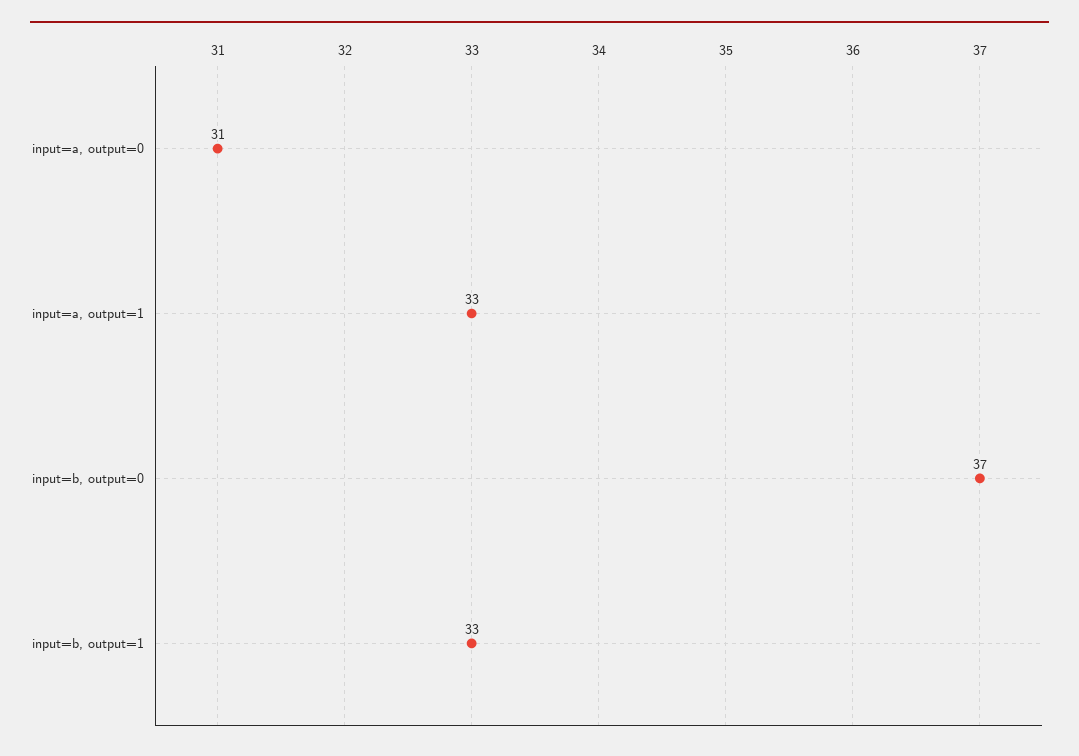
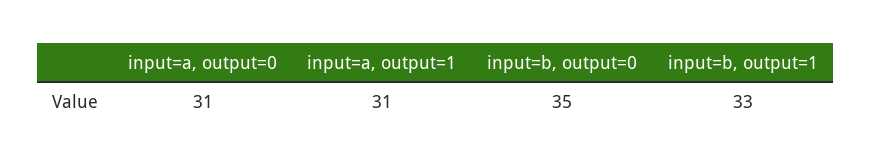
input=a, output=1: 33 -> 31
input=b, output=0: 37 -> 35

